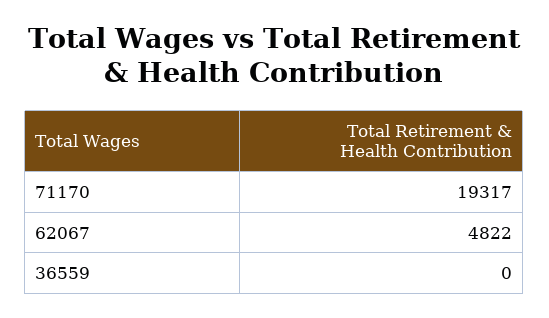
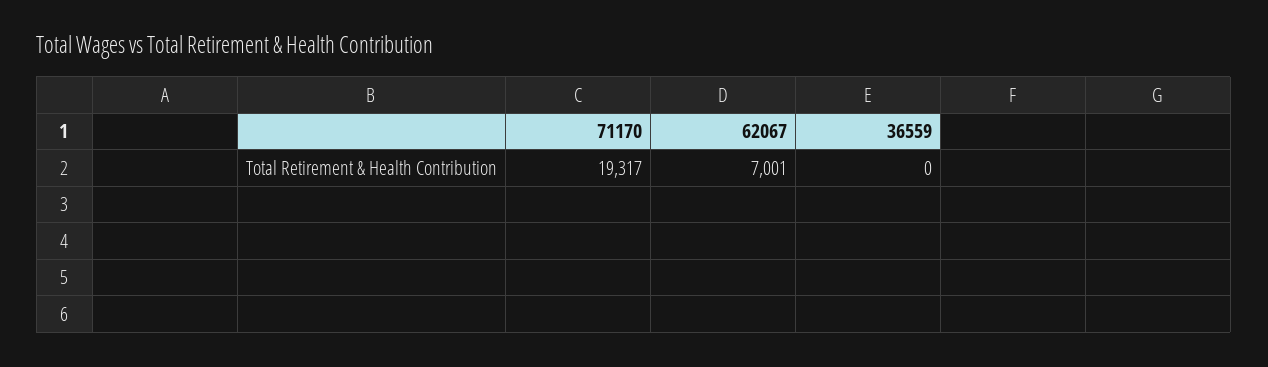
62067: 4822 -> 7001

